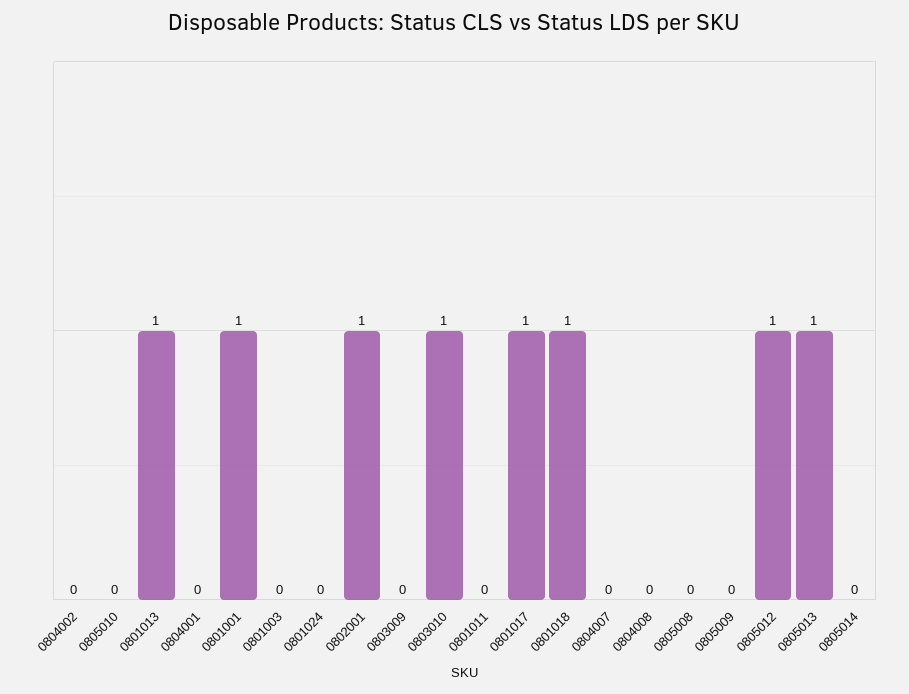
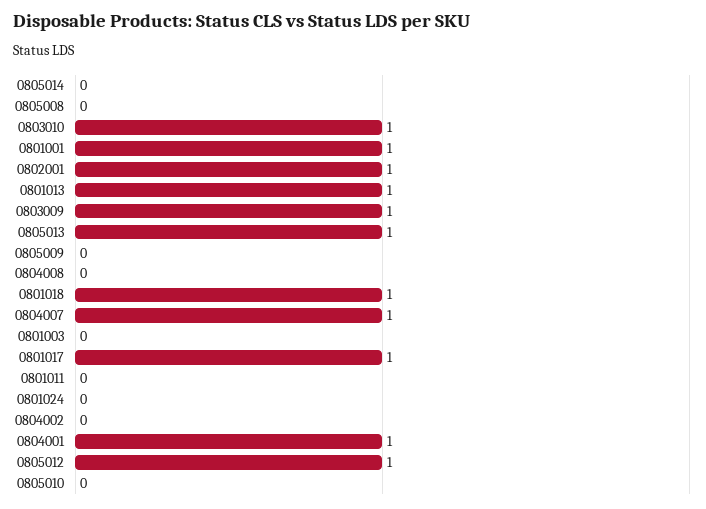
0804001: 0 -> 1
0803009: 0 -> 1
0804007: 0 -> 1

